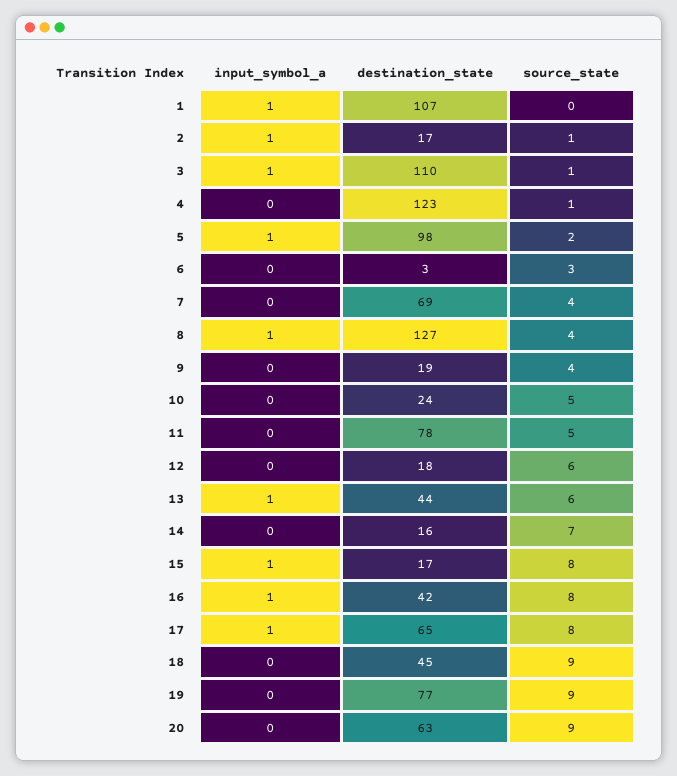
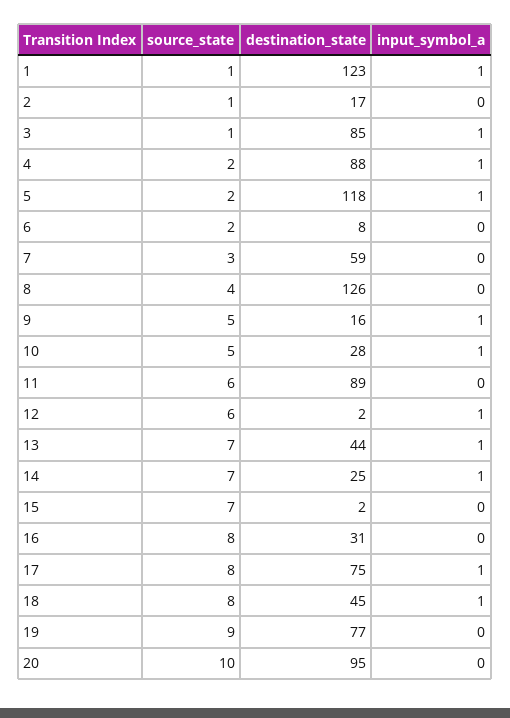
destination_state, 1: 107 -> 123
source_state, 1: 0 -> 1
input_symbol_a, 2: 1 -> 0
destination_state, 3: 110 -> 85
input_symbol_a, 4: 0 -> 1
destination_state, 4: 123 -> 88
source_state, 4: 1 -> 2
destination_state, 5: 98 -> 118
destination_state, 6: 3 -> 8
source_state, 6: 3 -> 2
destination_state, 7: 69 -> 59
source_state, 7: 4 -> 3
input_symbol_a, 8: 1 -> 0
destination_state, 8: 127 -> 126
input_symbol_a, 9: 0 -> 1
destination_state, 9: 19 -> 16
source_state, 9: 4 -> 5
input_symbol_a, 10: 0 -> 1
destination_state, 10: 24 -> 28
destination_state, 11: 78 -> 89
source_state, 11: 5 -> 6
input_symbol_a, 12: 0 -> 1
destination_state, 12: 18 -> 2
source_state, 13: 6 -> 7
input_symbol_a, 14: 0 -> 1
destination_state, 14: 16 -> 25
input_symbol_a, 15: 1 -> 0
destination_state, 15: 17 -> 2
source_state, 15: 8 -> 7
input_symbol_a, 16: 1 -> 0
destination_state, 16: 42 -> 31
destination_state, 17: 65 -> 75
input_symbol_a, 18: 0 -> 1
source_state, 18: 9 -> 8
destination_state, 20: 63 -> 95
source_state, 20: 9 -> 10

